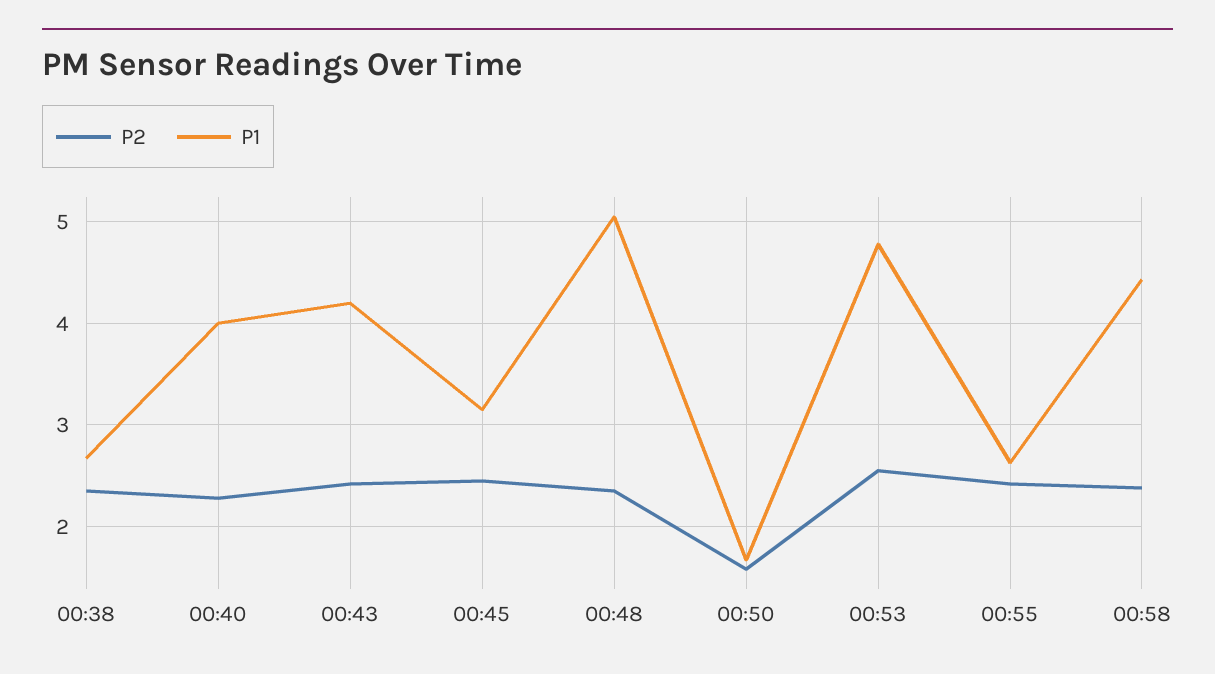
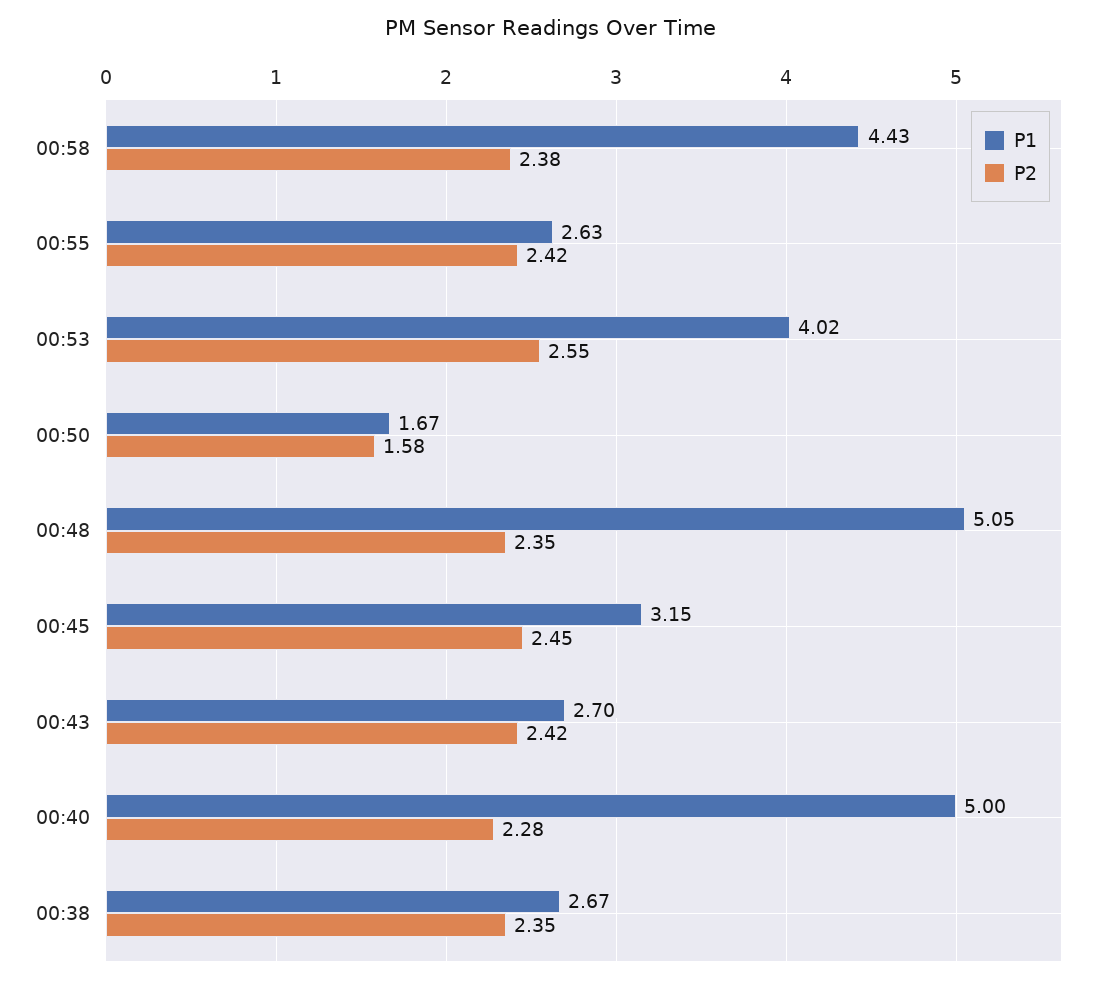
P1, 00:40: 4 -> 5
P1, 00:43: 4.2 -> 2.7
P1, 00:53: 4.8 -> 4.02

